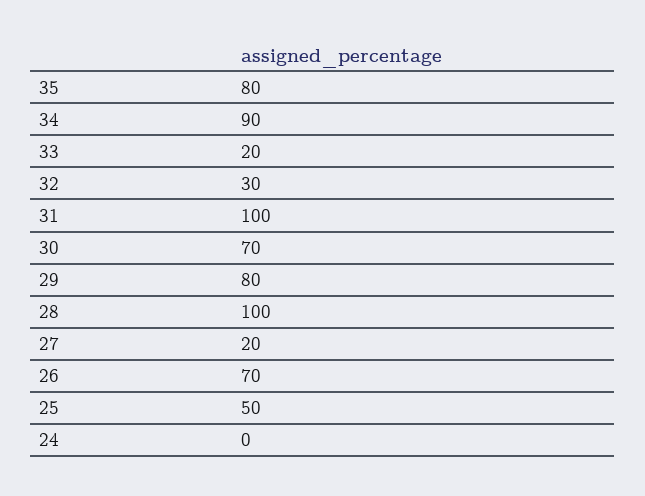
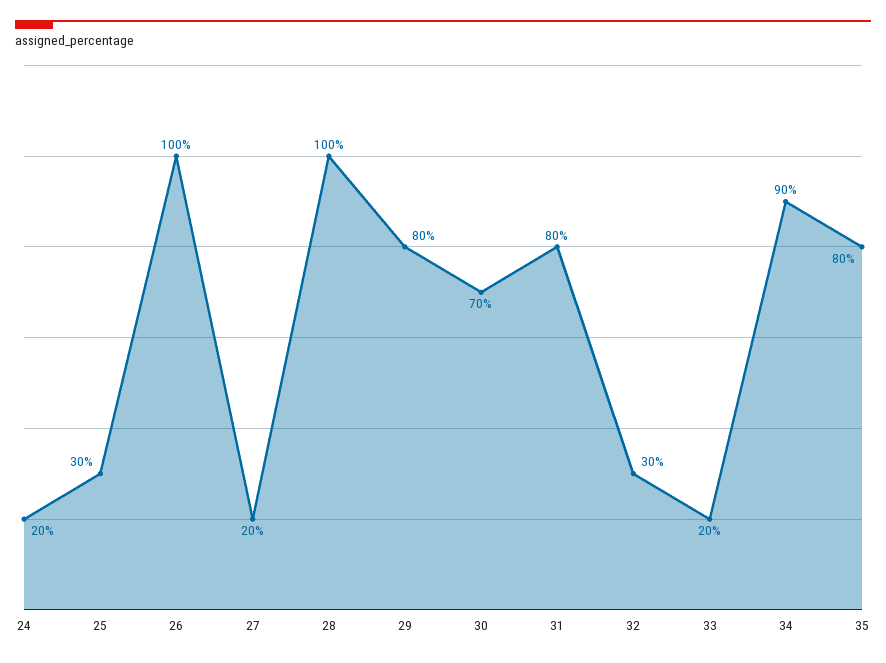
31: 100 -> 80
26: 70 -> 100
25: 50 -> 30
24: 0 -> 20

